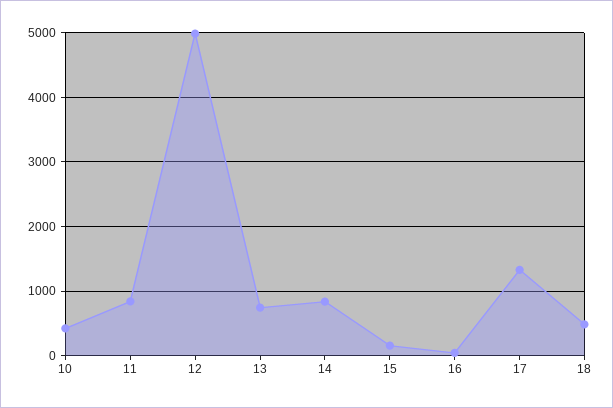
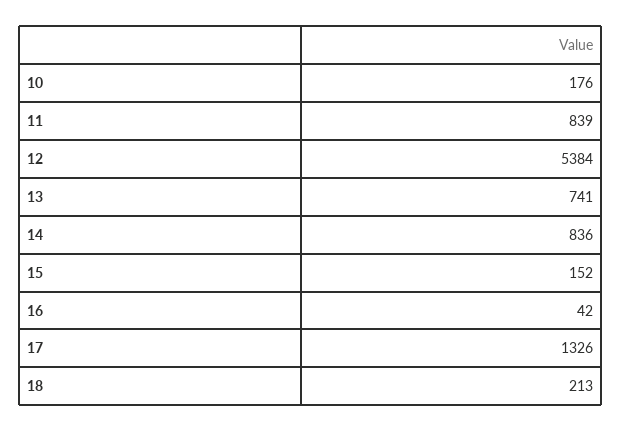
10: 400 -> 176
12: 5000 -> 5384
18: 500 -> 213

